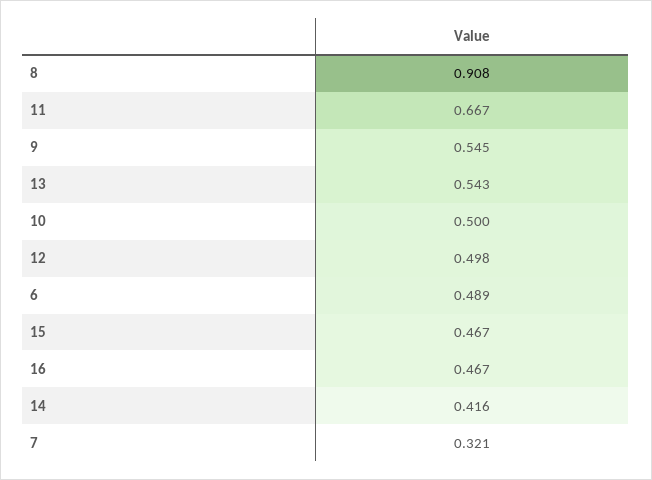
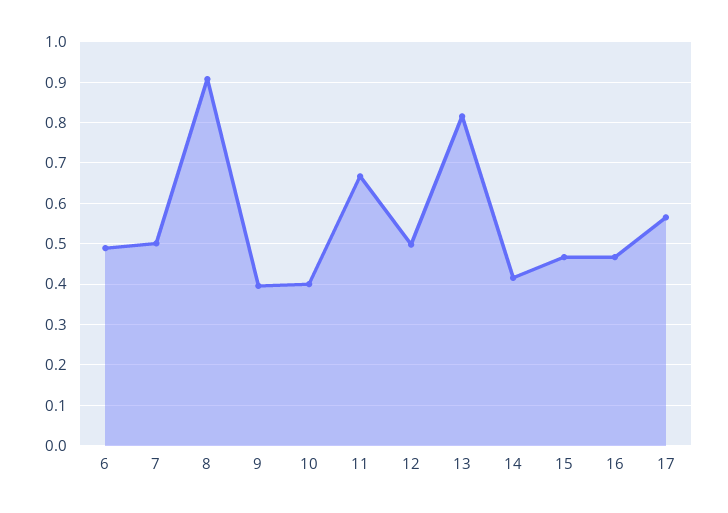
9: 0.545 -> 0.4
13: 0.543 -> 0.82
10: 0.5 -> 0.4
7: 0.321 -> 0.5
17: none -> 0.56

